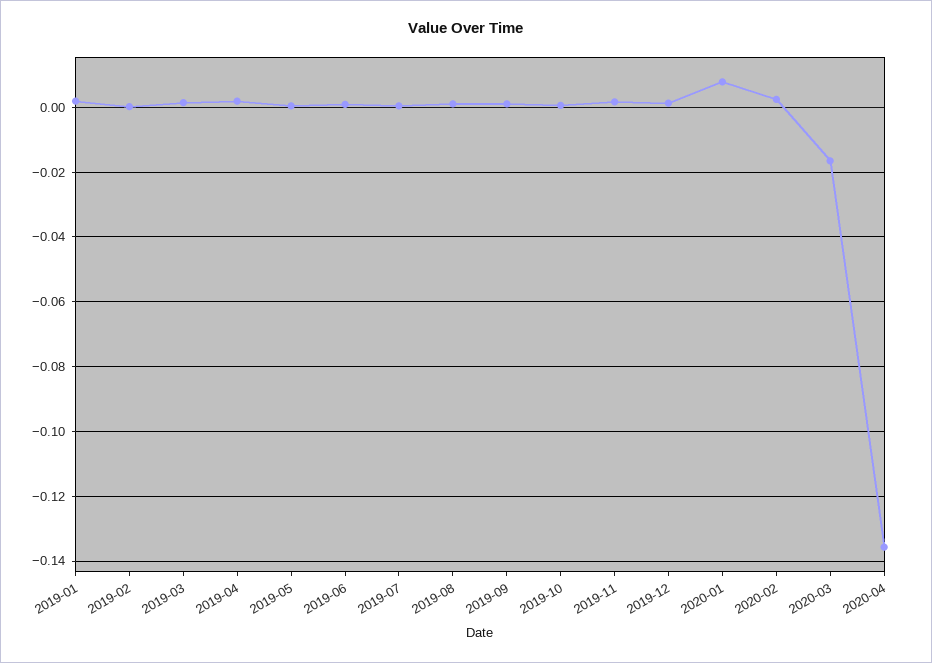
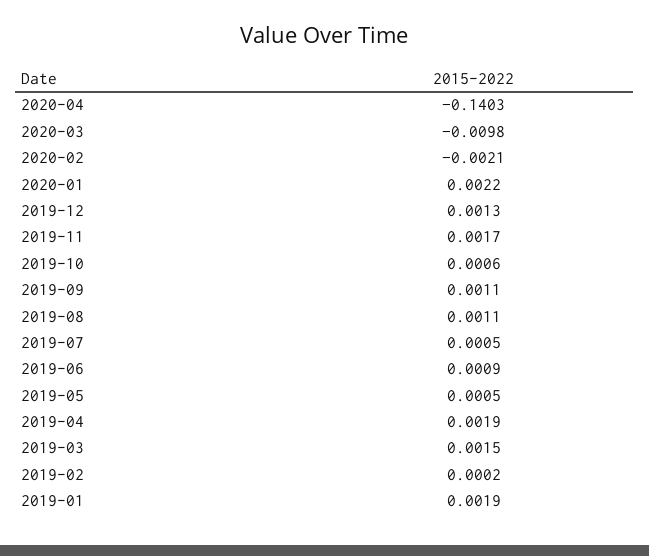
2020-01: 0.008 -> 0.0022
2020-02: 0.002 -> -0.0021
2020-03: -0.016 -> -0.0098
2020-04: -0.136 -> -0.1403

